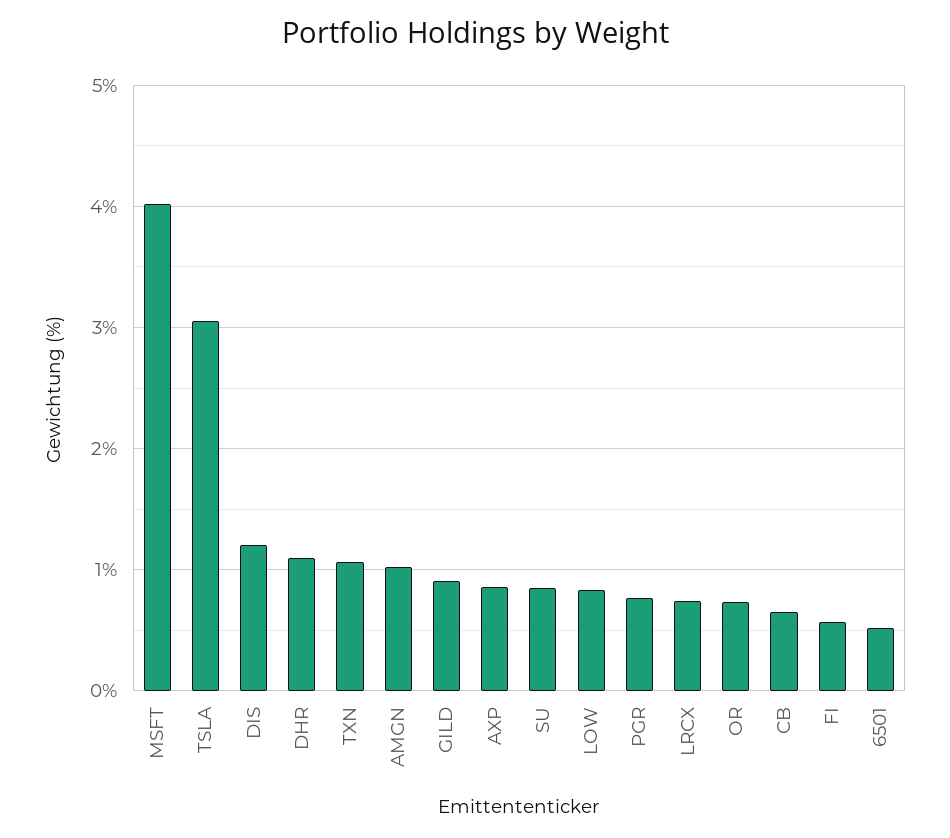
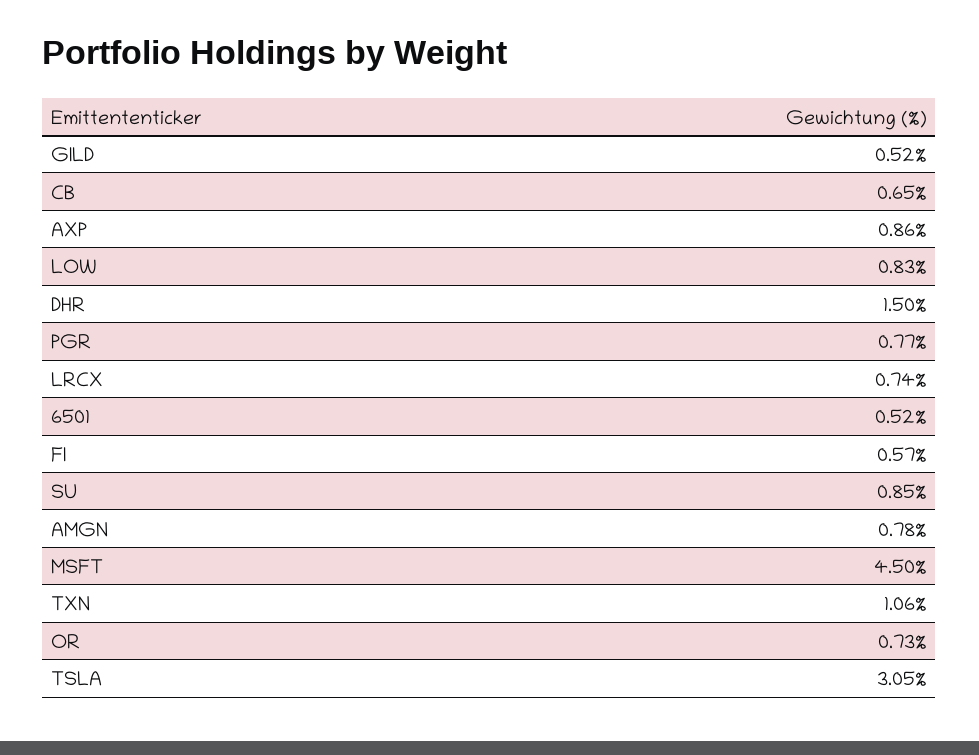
MSFT: 4 -> 4.5
DIS: 1.2 -> none
DHR: 1.1 -> 1.5
AMGN: 1 -> 0.78
GILD: 0.9 -> 0.52

